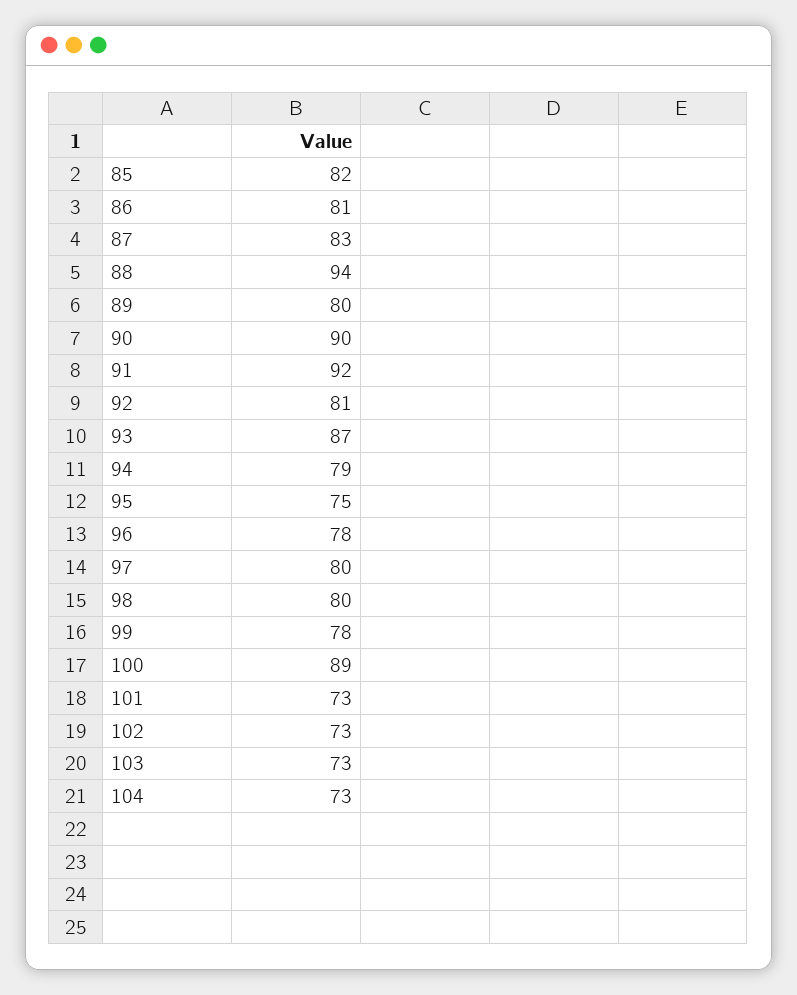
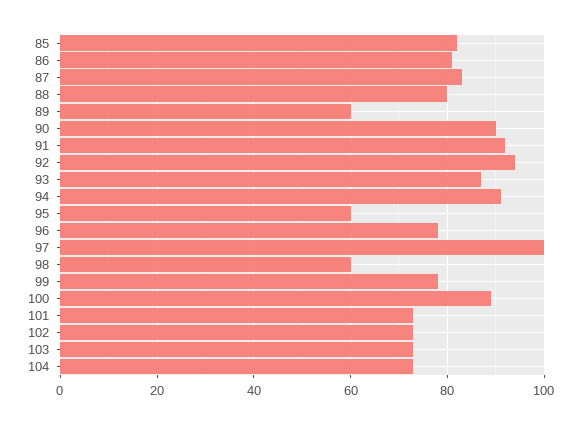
88: 94 -> 80
89: 80 -> 60
92: 81 -> 95
94: 79 -> 90
95: 75 -> 60
97: 80 -> 100
98: 80 -> 60

